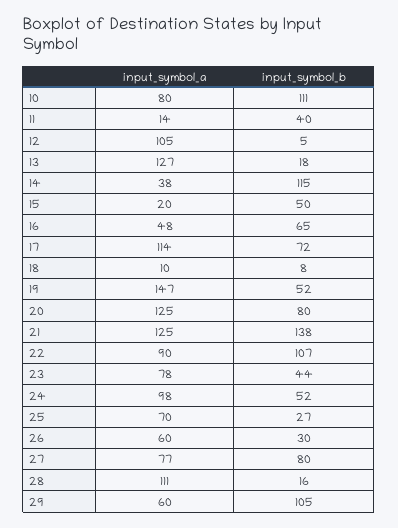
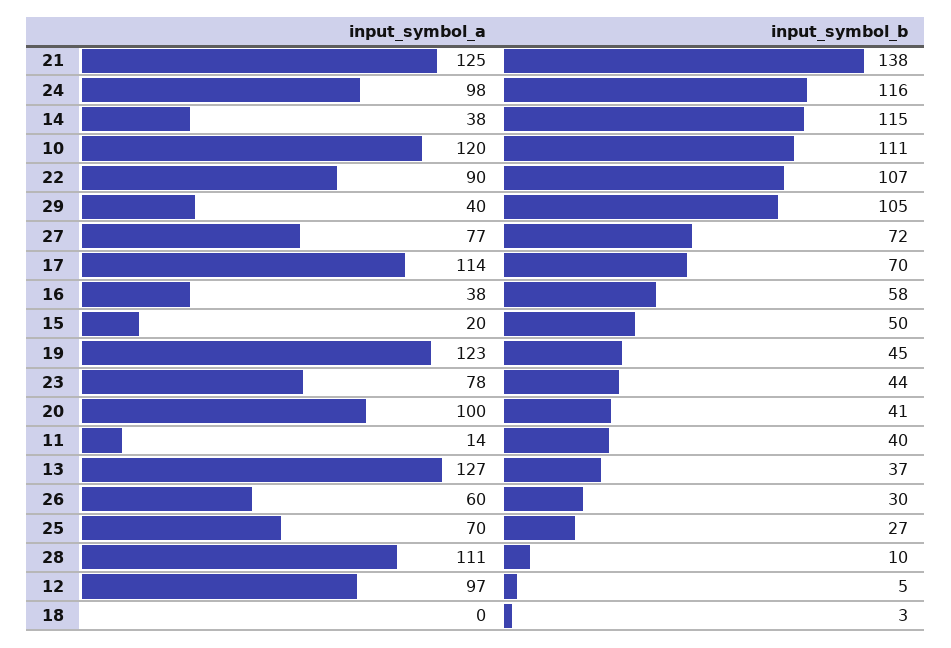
input_symbol_a, 10: 80 -> 120
input_symbol_a, 12: 105 -> 97
input_symbol_b, 13: 18 -> 37
input_symbol_a, 16: 48 -> 38
input_symbol_b, 16: 65 -> 58
input_symbol_b, 17: 72 -> 70
input_symbol_a, 18: 10 -> 0
input_symbol_b, 18: 8 -> 3
input_symbol_a, 19: 147 -> 123
input_symbol_b, 19: 52 -> 45
input_symbol_a, 20: 125 -> 100
input_symbol_b, 20: 80 -> 41
input_symbol_b, 24: 52 -> 116
input_symbol_b, 27: 80 -> 72
input_symbol_b, 28: 16 -> 10
input_symbol_a, 29: 60 -> 40

